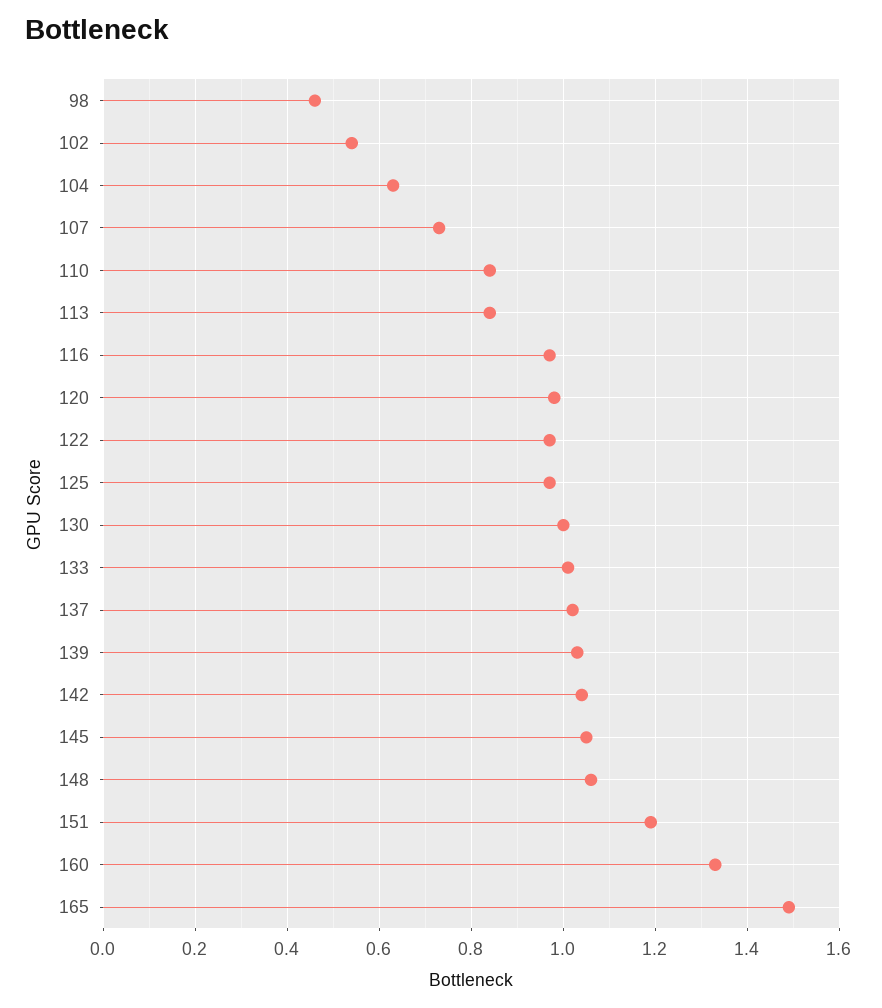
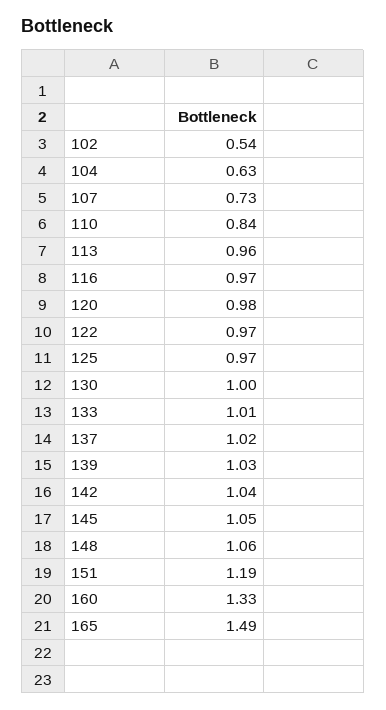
98: 0.45 -> none
113: 0.85 -> 0.96

